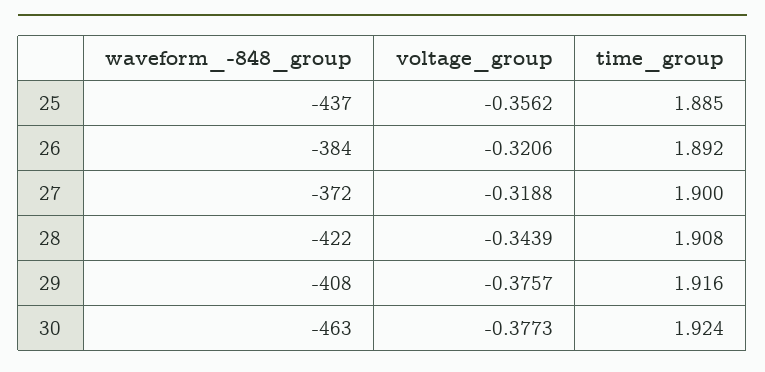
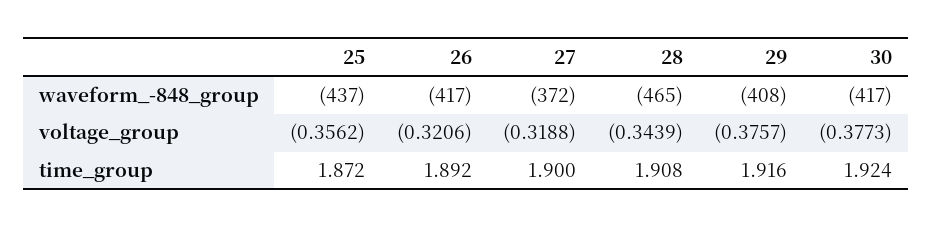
time_group, 25: 1.885 -> 1.872
waveform_-848_group, 26: -384 -> -417
waveform_-848_group, 28: -422 -> -465
waveform_-848_group, 30: -463 -> -417

